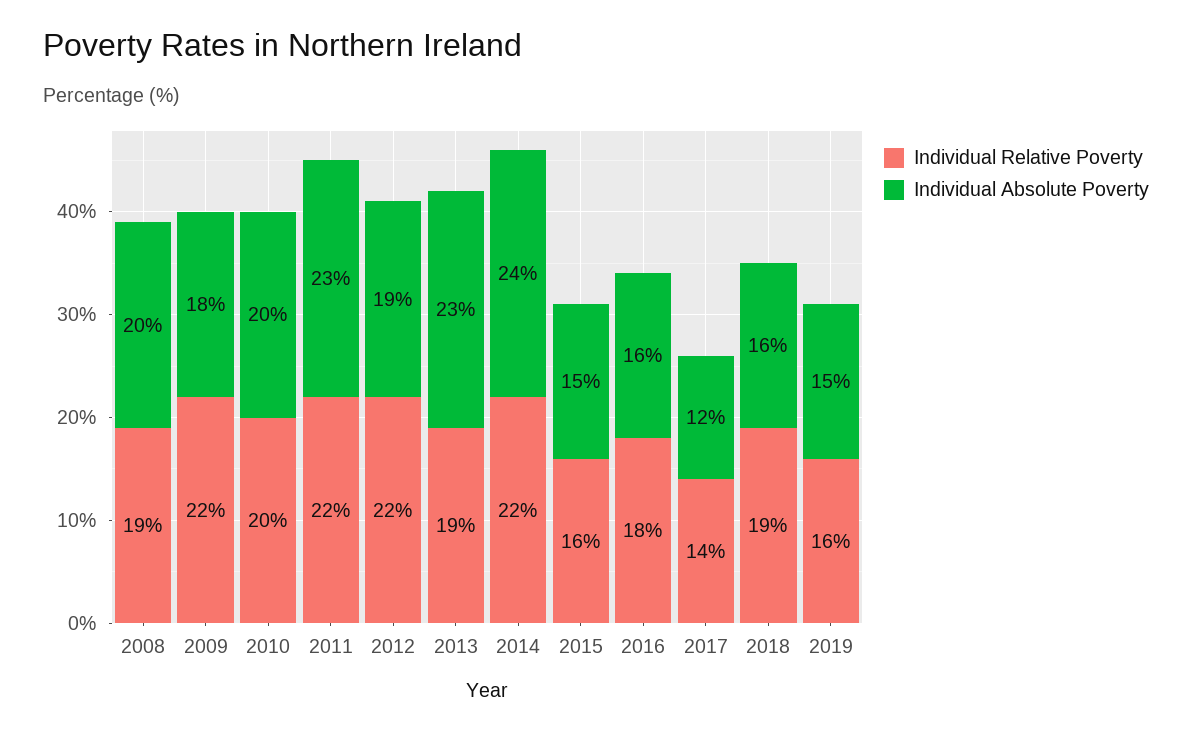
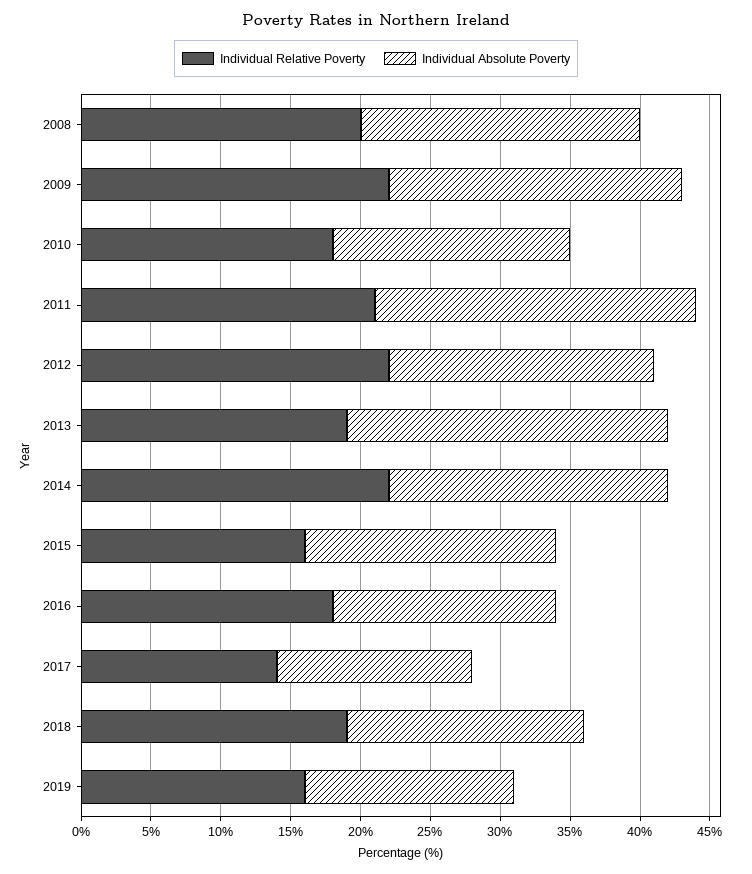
Individual Relative Poverty, 2008: 19 -> 20
Individual Absolute Poverty, 2009: 18 -> 21
Individual Relative Poverty, 2010: 20 -> 18
Individual Absolute Poverty, 2010: 20 -> 17
Individual Relative Poverty, 2011: 22 -> 21
Individual Absolute Poverty, 2014: 24 -> 20
Individual Absolute Poverty, 2015: 15 -> 18
Individual Absolute Poverty, 2017: 12 -> 14
Individual Absolute Poverty, 2018: 16 -> 17

